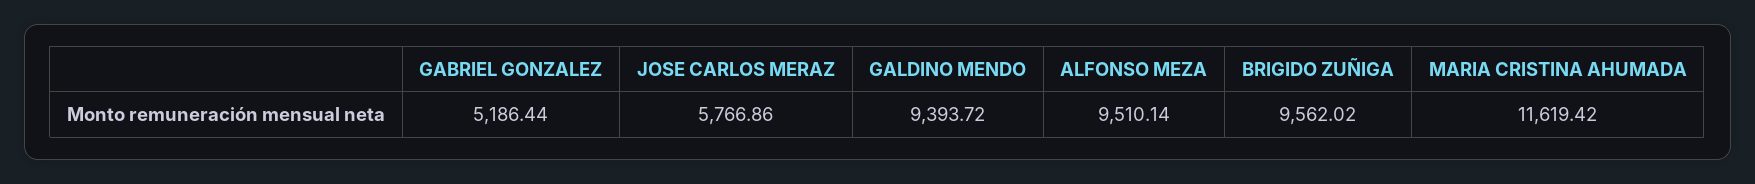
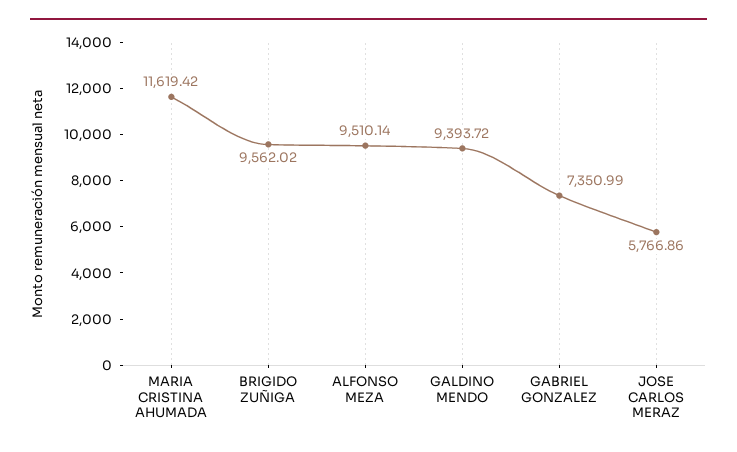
GABRIEL GONZALEZ: 5186.44 -> 7350.99

